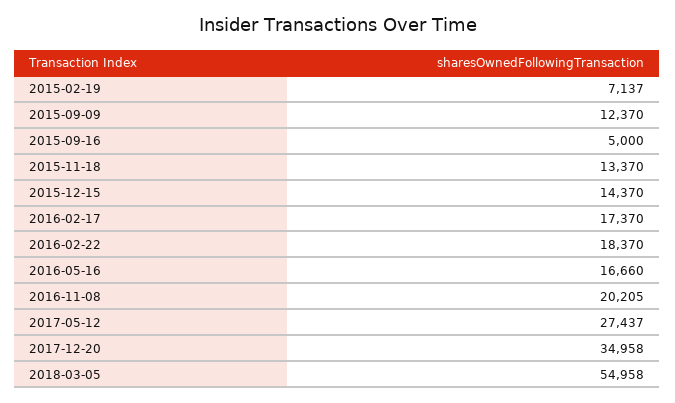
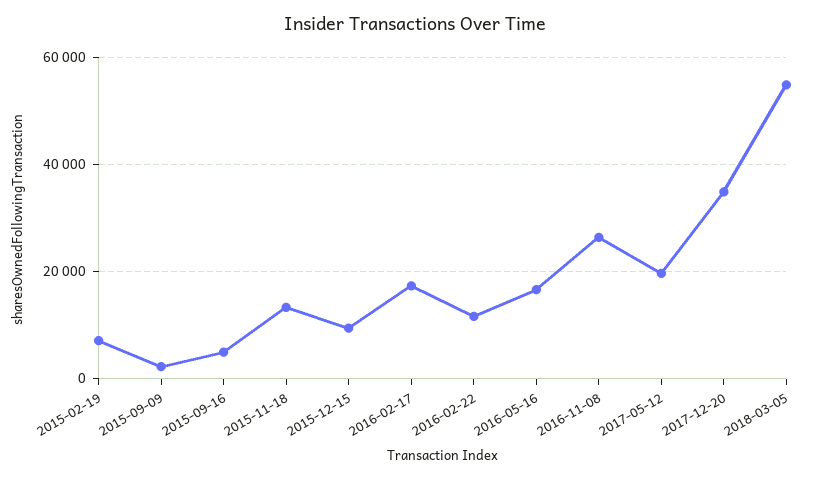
2015-09-09: 12370 -> 2000
2015-12-15: 14370 -> 10000
2016-02-22: 18370 -> 12000
2016-11-08: 20205 -> 26000
2017-05-12: 27437 -> 20000

